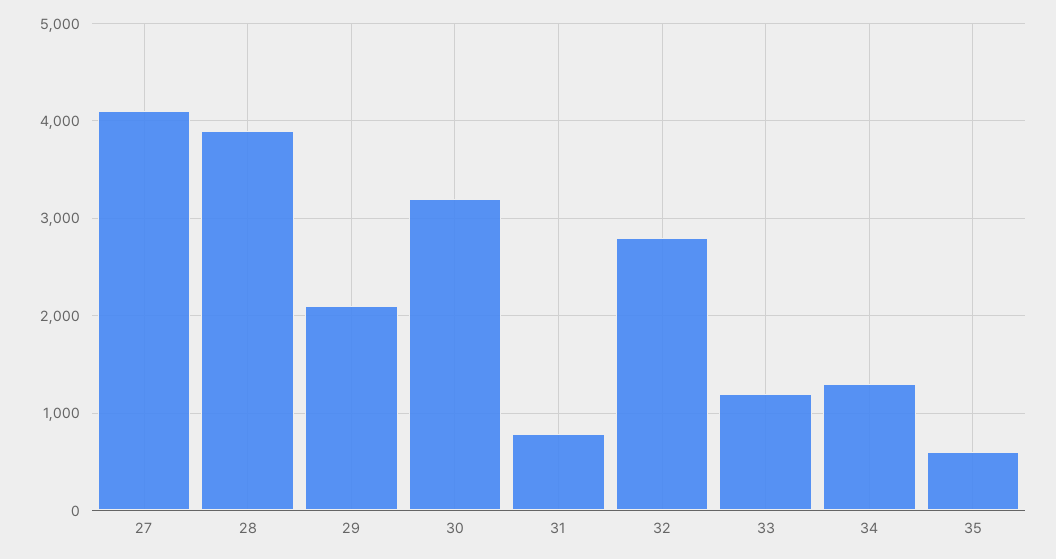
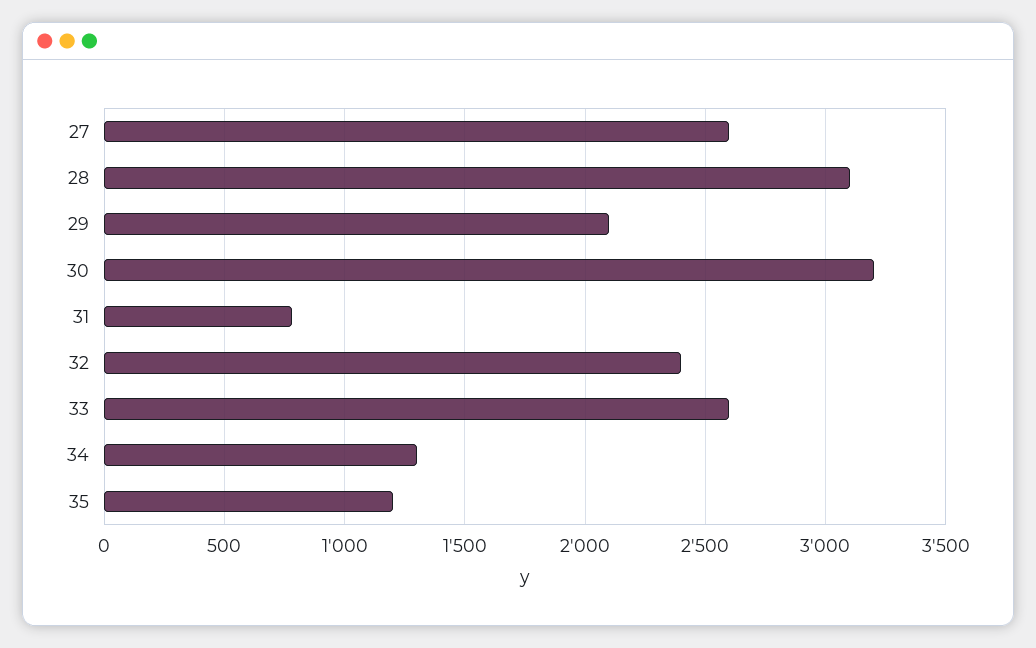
27: 4100 -> 2600
28: 3900 -> 3100
32: 2800 -> 2400
33: 1200 -> 2600
35: 600 -> 1200

